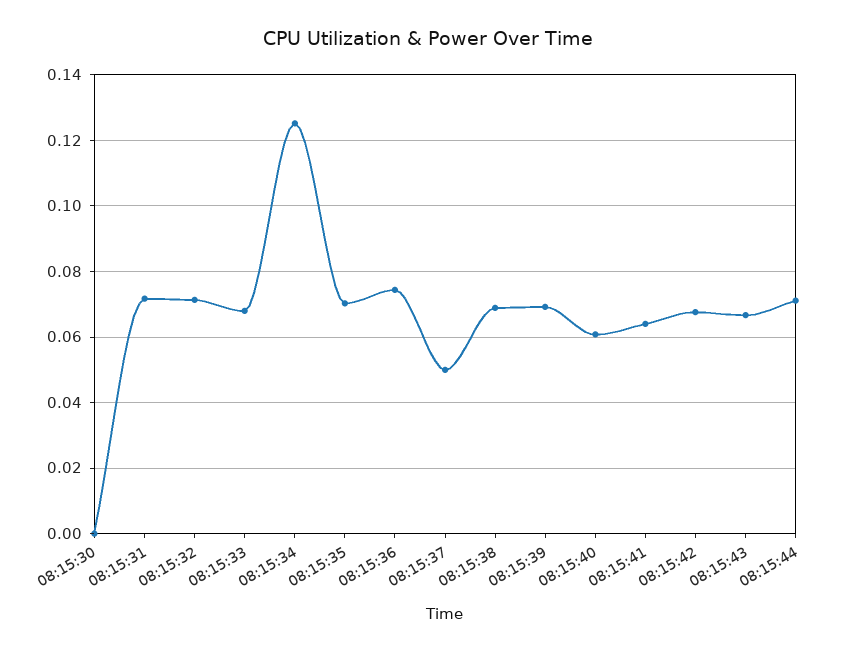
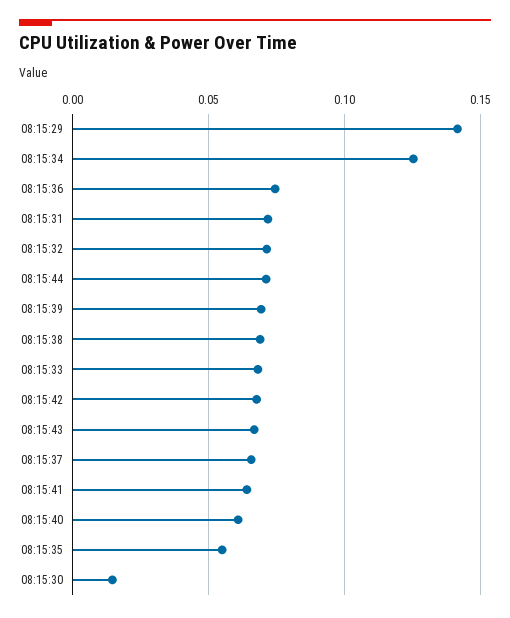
08:15:30: 0 -> 0.015
08:15:35: 0.07 -> 0.055
08:15:37: 0.05 -> 0.065
08:15:29: none -> 0.14

